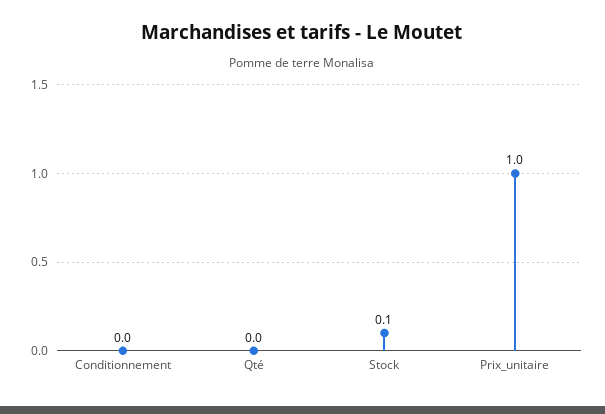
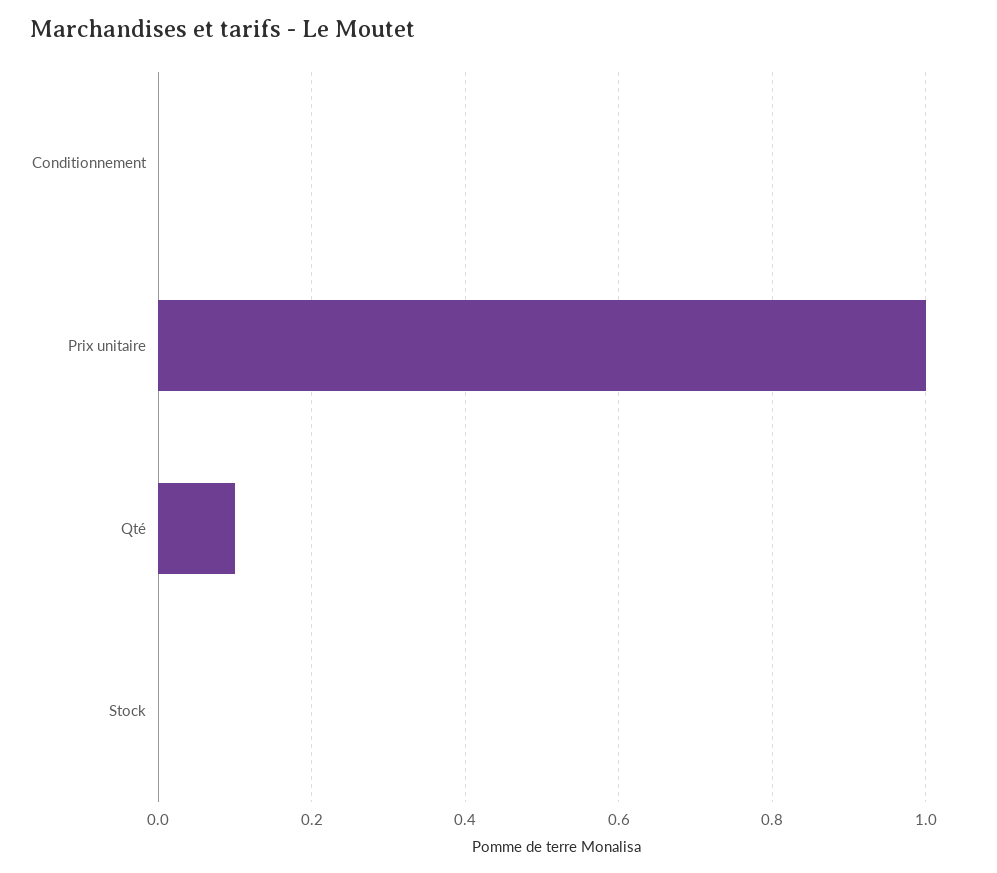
Qté: 0 -> 0.1
Stock: 0.1 -> 0

